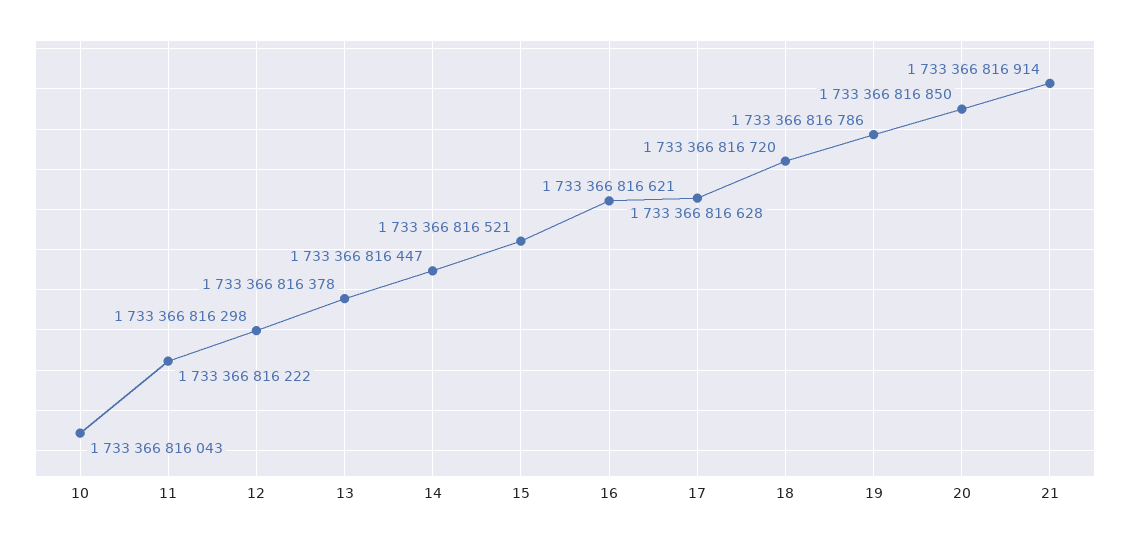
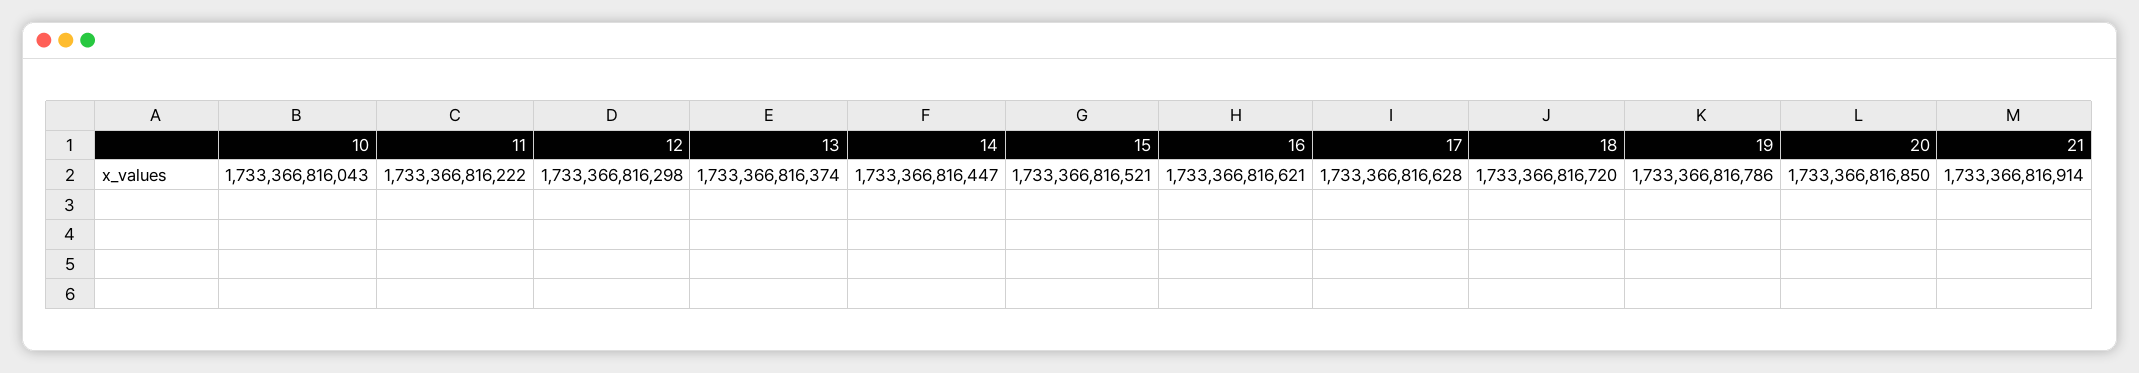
13: 1733366816378 -> 1733366816374

